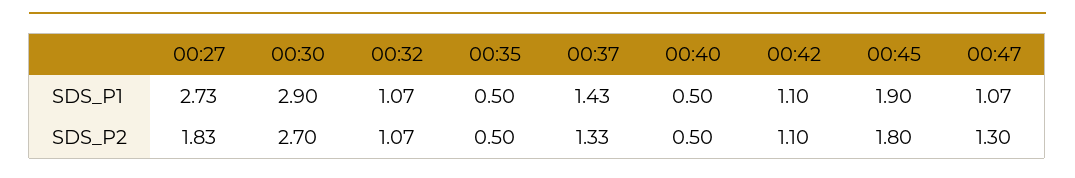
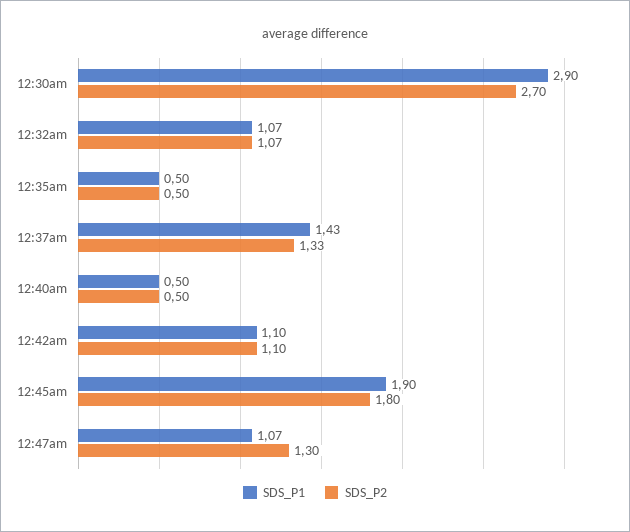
SDS_P1, 00:27: 2.73 -> none
SDS_P2, 00:27: 1.83 -> none

